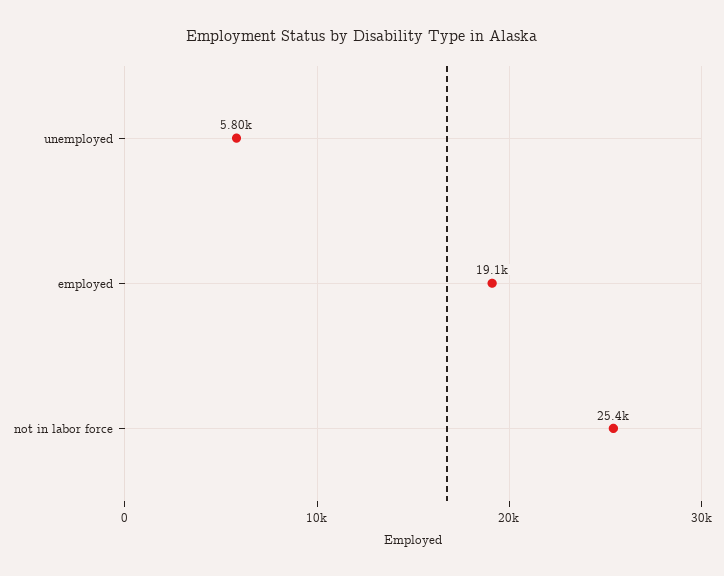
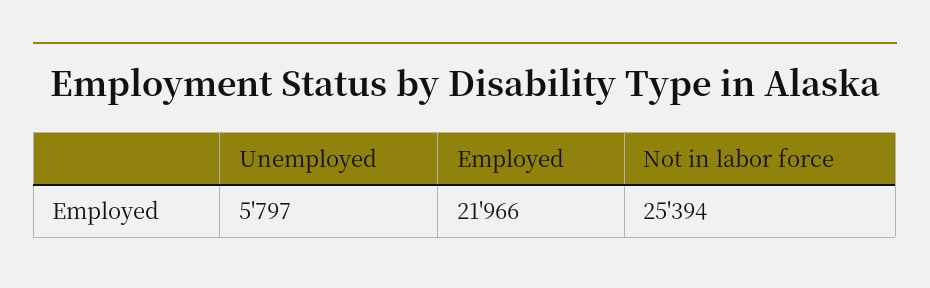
employed: 19100 -> 21966

